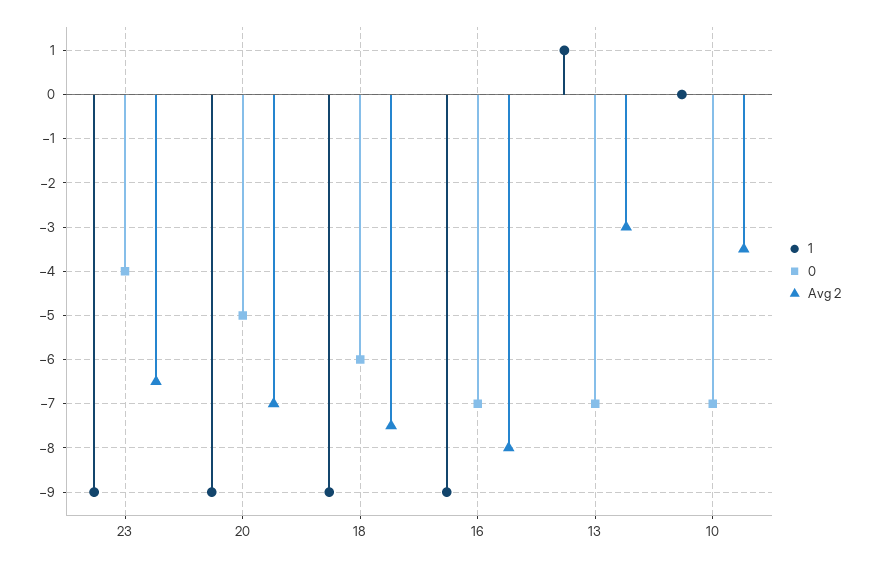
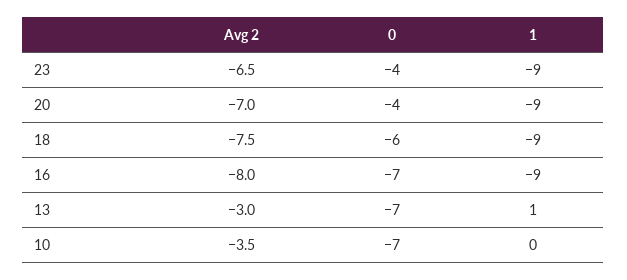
0, 20: -5 -> -4

